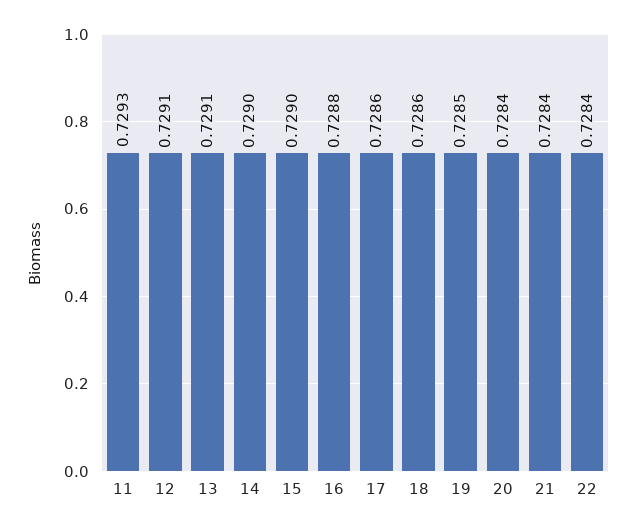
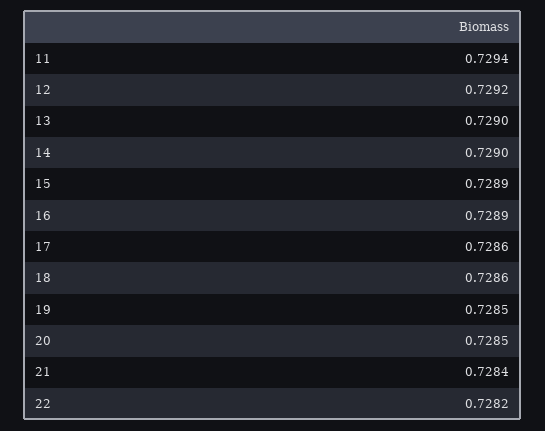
11: 0.7293 -> 0.7294
12: 0.7291 -> 0.7292
13: 0.7291 -> 0.729
15: 0.729 -> 0.7289
16: 0.7288 -> 0.7289
20: 0.7284 -> 0.7285
22: 0.7284 -> 0.7282

